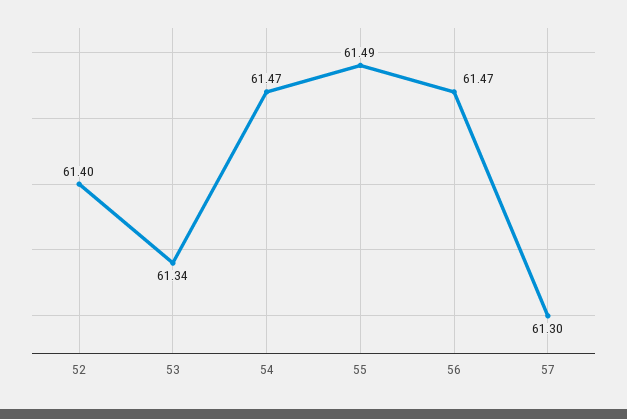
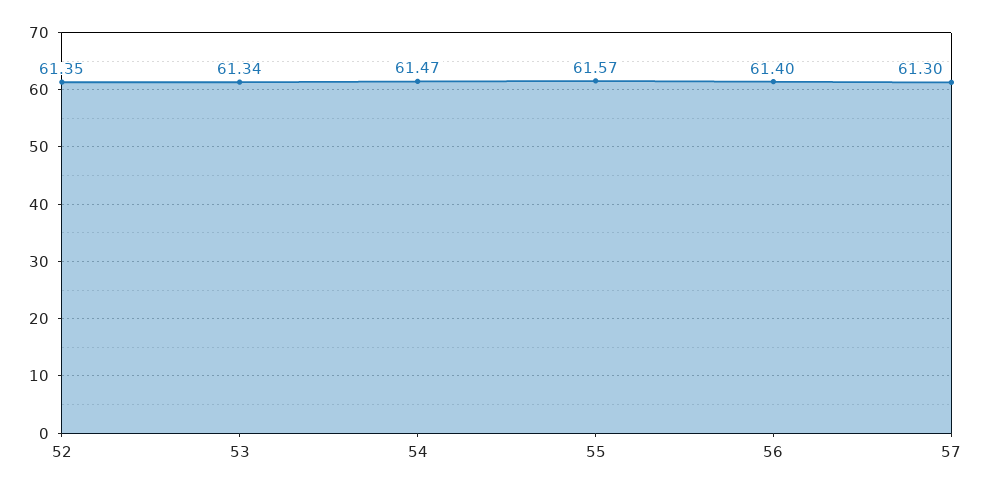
52: 61.4 -> 61.35
55: 61.49 -> 61.57
56: 61.47 -> 61.4

